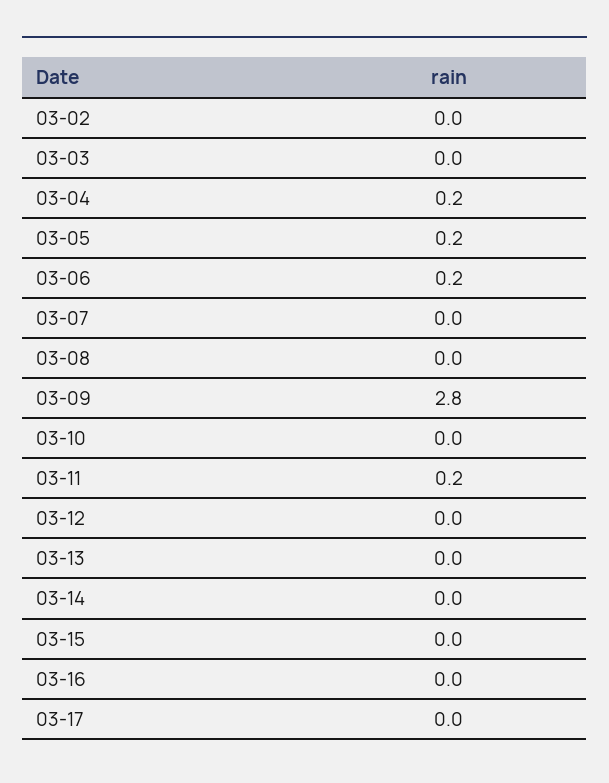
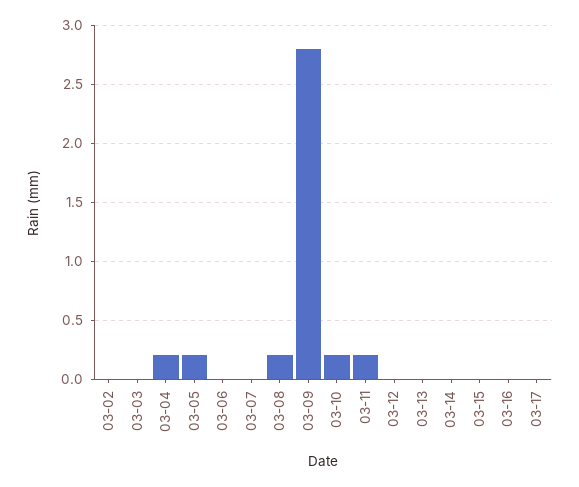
03-06: 0.2 -> 0
03-08: 0 -> 0.2
03-10: 0 -> 0.2

